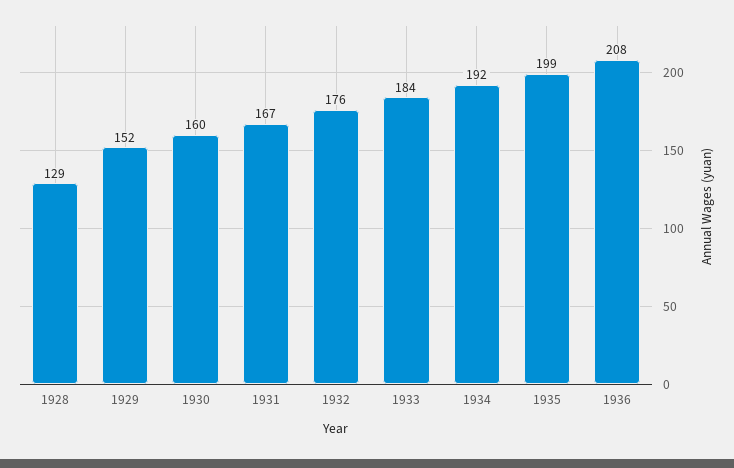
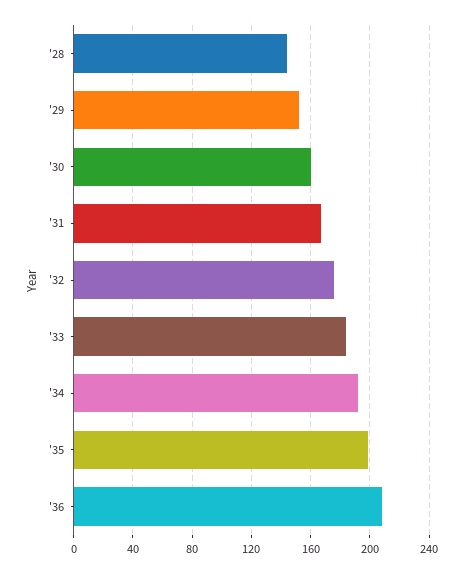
1928: 129 -> 145

